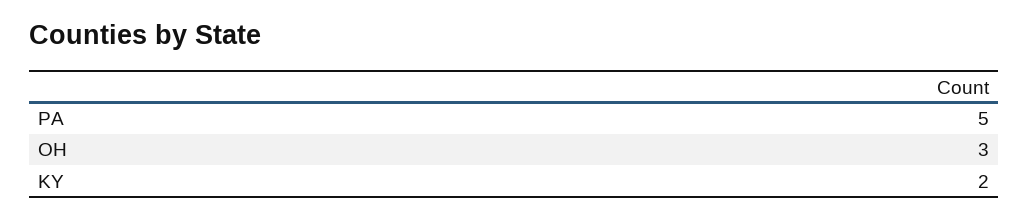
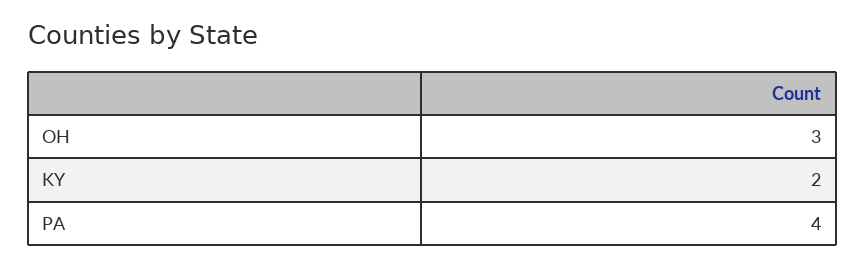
PA: 5 -> 4

